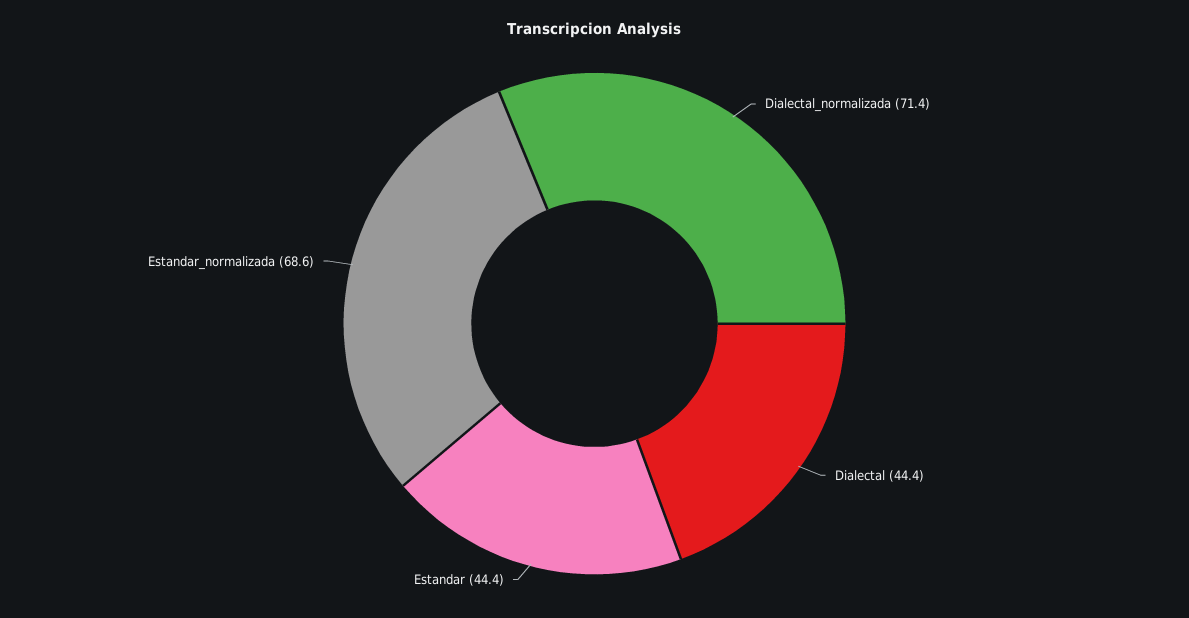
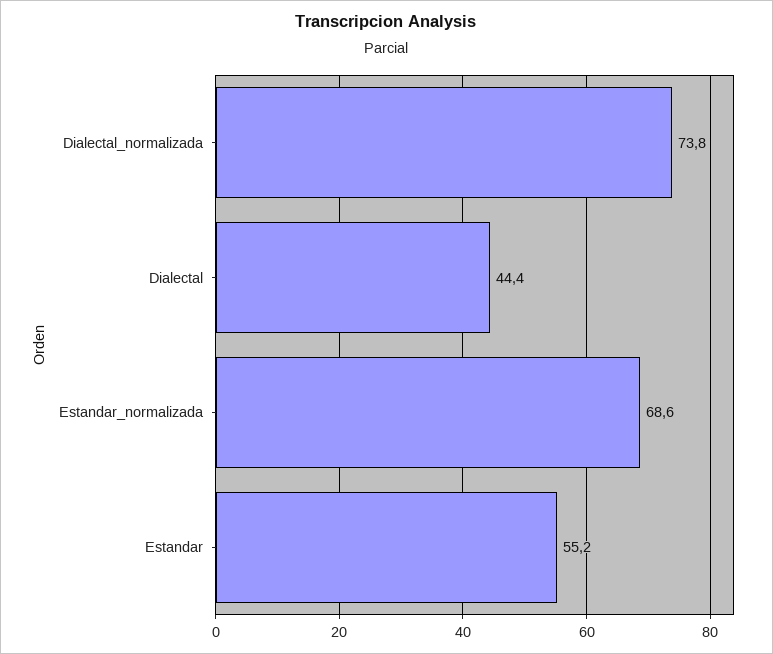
Dialectal_normalizada: 71.4 -> 73.8
Estandar: 44.4 -> 55.2

